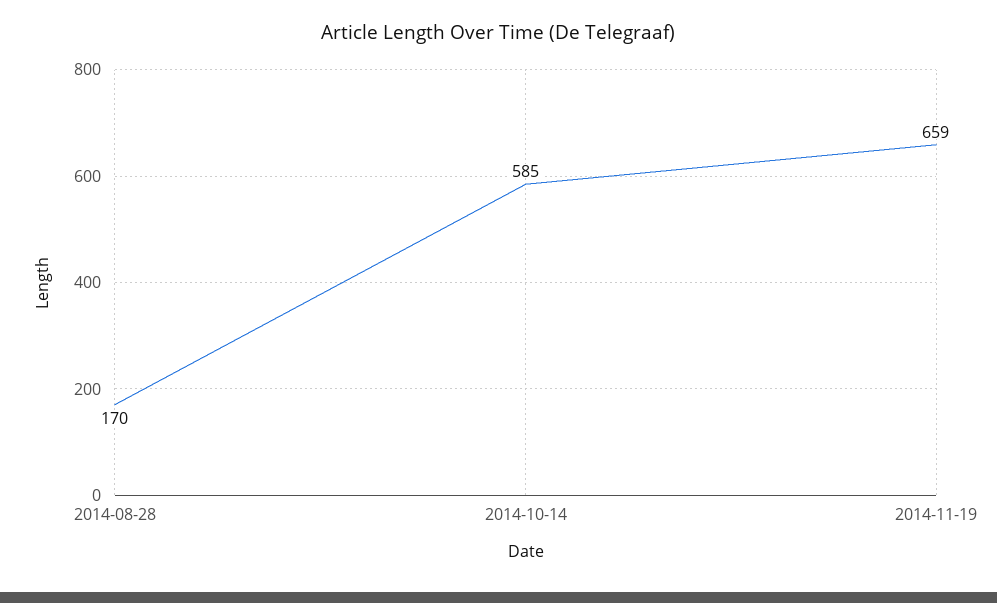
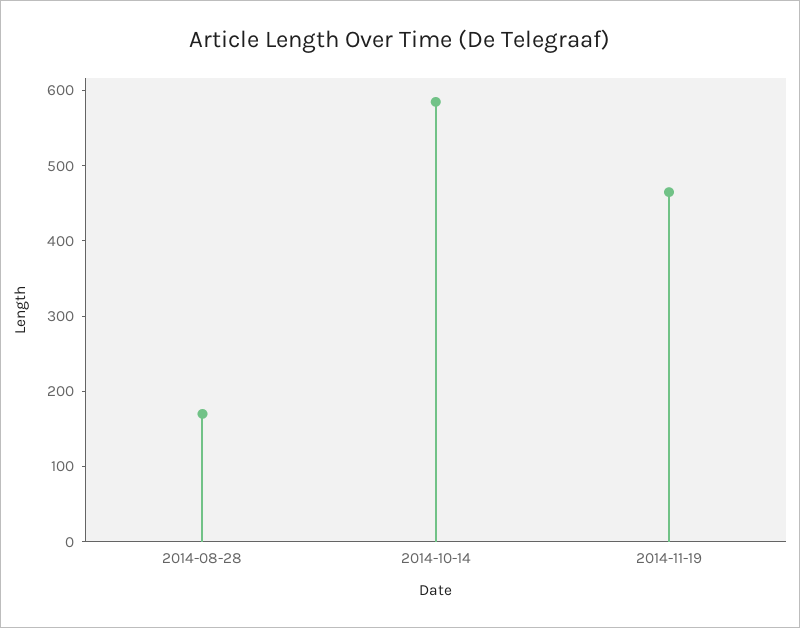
2014-11-19: 659 -> 460

